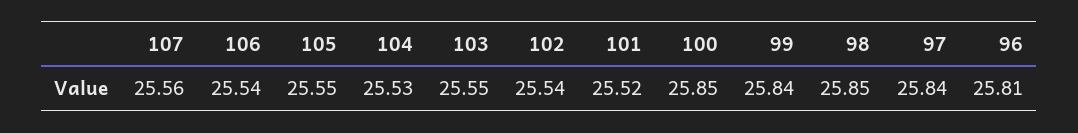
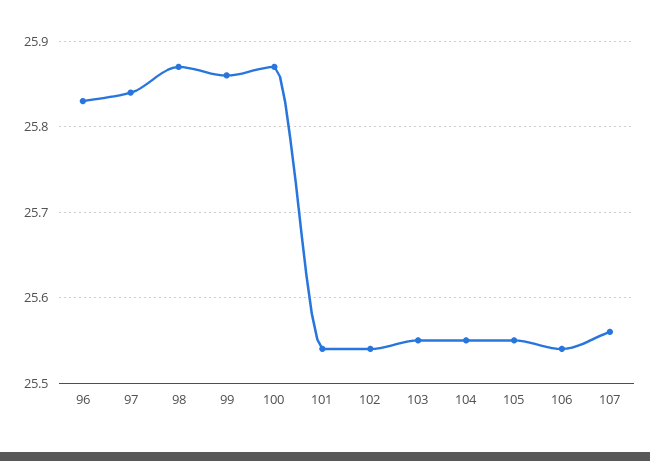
104: 25.53 -> 25.55
101: 25.52 -> 25.54
100: 25.85 -> 25.87
99: 25.84 -> 25.86
98: 25.85 -> 25.87
96: 25.81 -> 25.83

